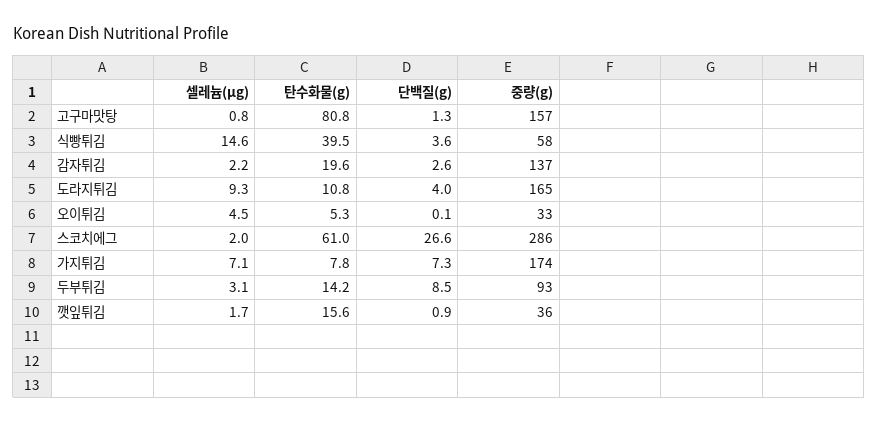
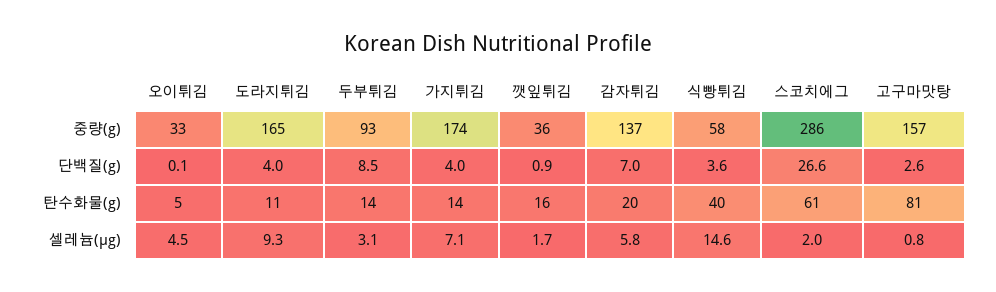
단백질(g), 고구마맛탕: 1.3 -> 2.6
셀레늄(μg), 감자튀김: 2.2 -> 5.8
단백질(g), 감자튀김: 2.6 -> 7
탄수화물(g), 가지튀김: 7.8 -> 14
단백질(g), 가지튀김: 7.3 -> 4

